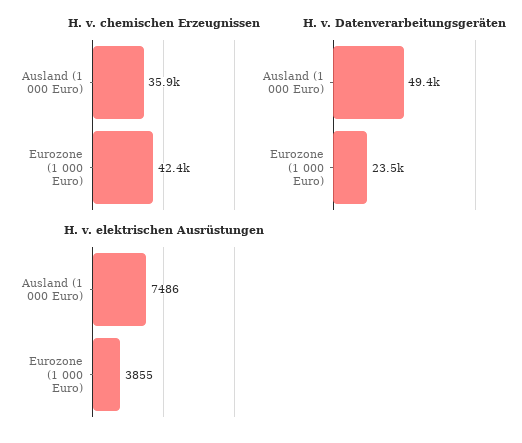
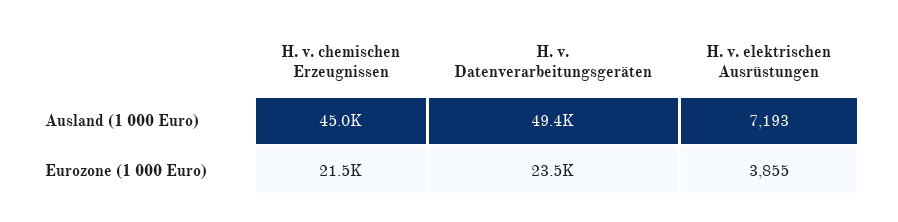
H. v. chemischen Erzeugnissen, Ausland (1 000 Euro): 35900 -> 45000
H. v. chemischen Erzeugnissen, Eurozone (1 000 Euro): 42400 -> 21500
H. v. elektrischen Ausrüstungen, Ausland (1 000 Euro): 7486 -> 7193

